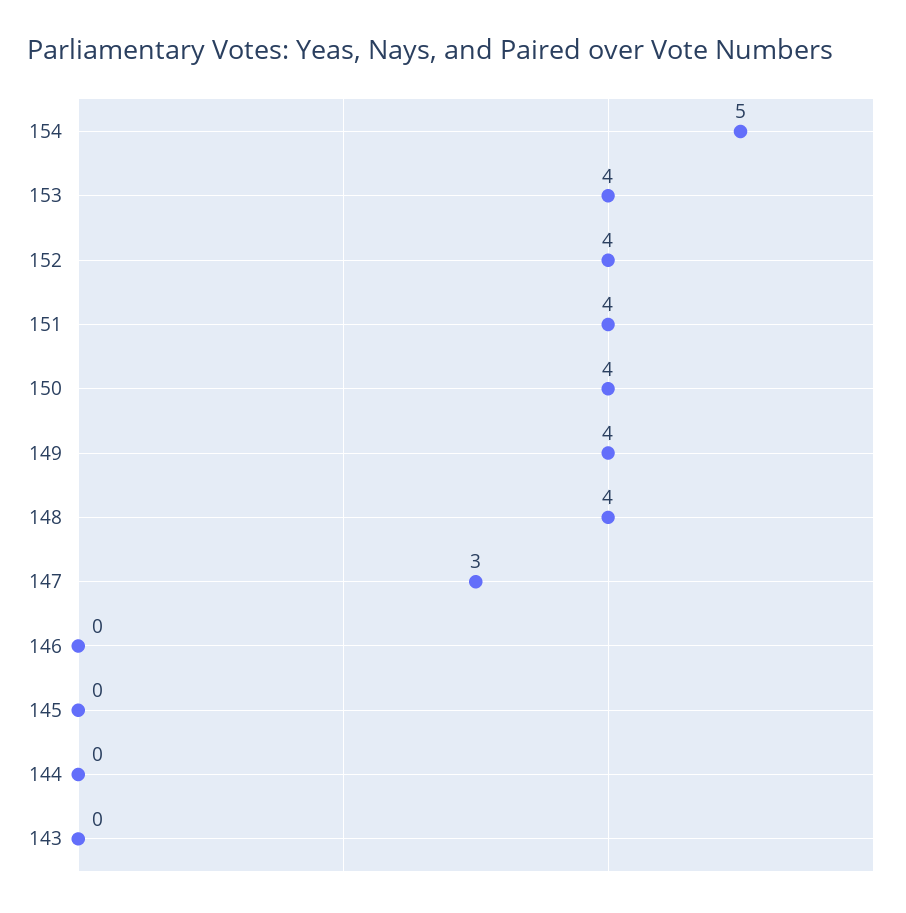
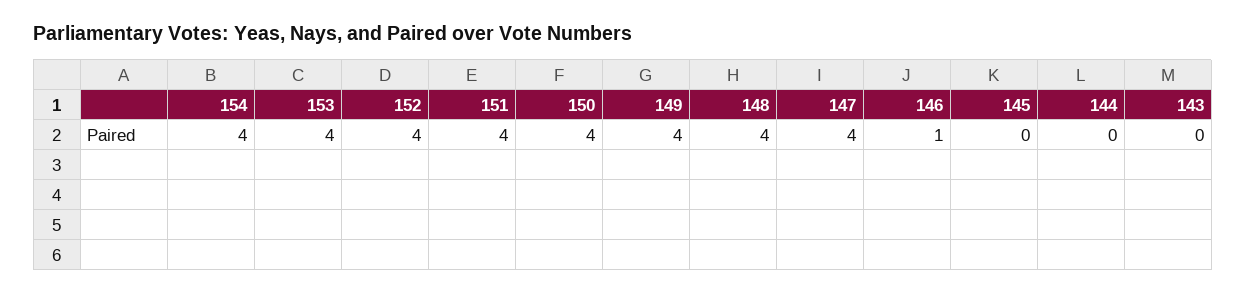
154: 5 -> 4
147: 3 -> 4
146: 0 -> 1

